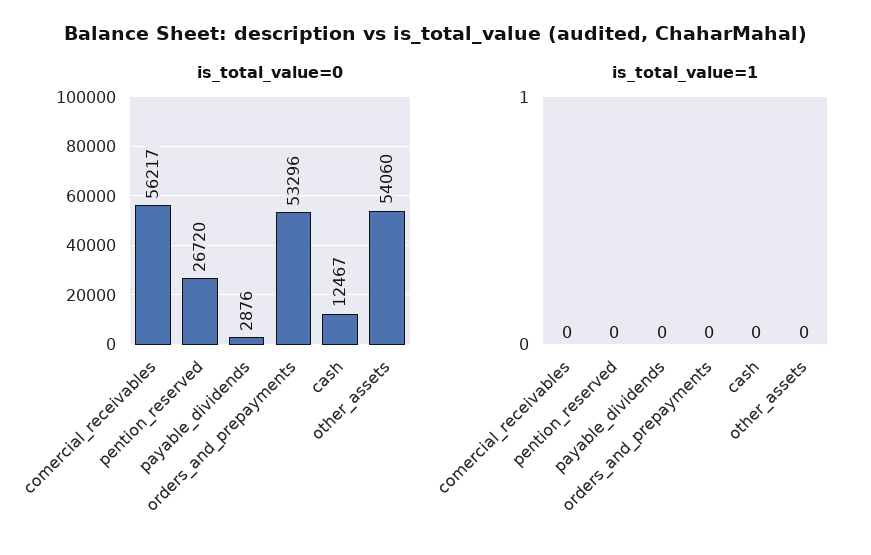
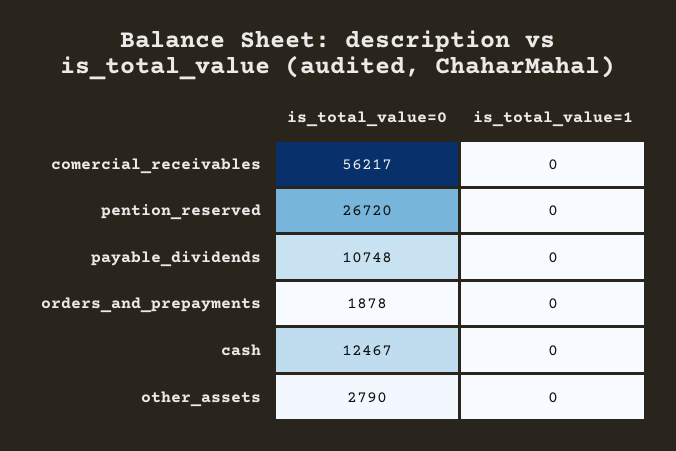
is_total_value=0, payable_dividends: 2876 -> 10748
is_total_value=0, orders_and_prepayments: 53296 -> 1878
is_total_value=0, other_assets: 54060 -> 2790

